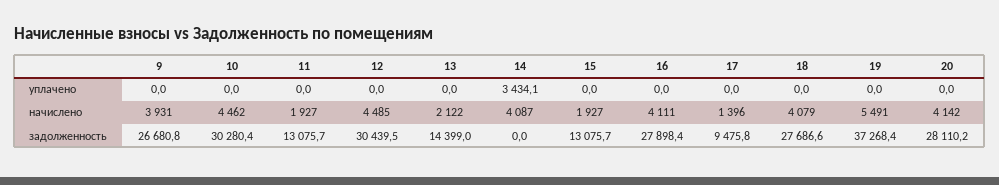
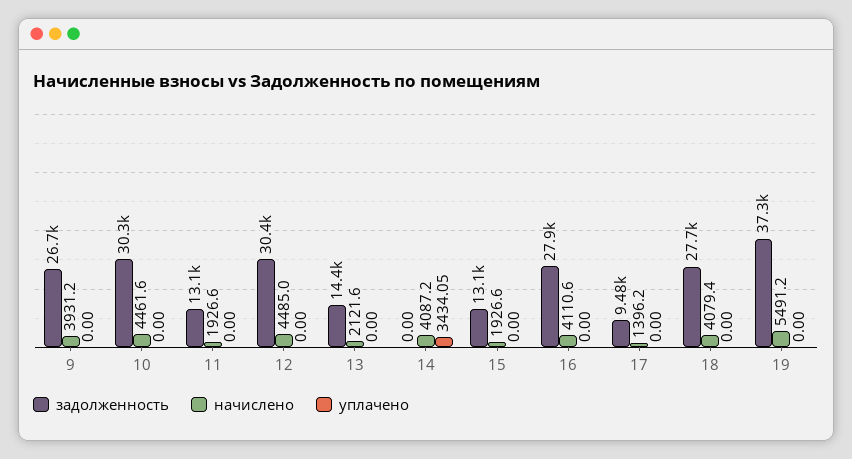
уплачено, 20: 0 -> none
начислено, 20: 4142 -> none
задолженность, 20: 28110.2 -> none

